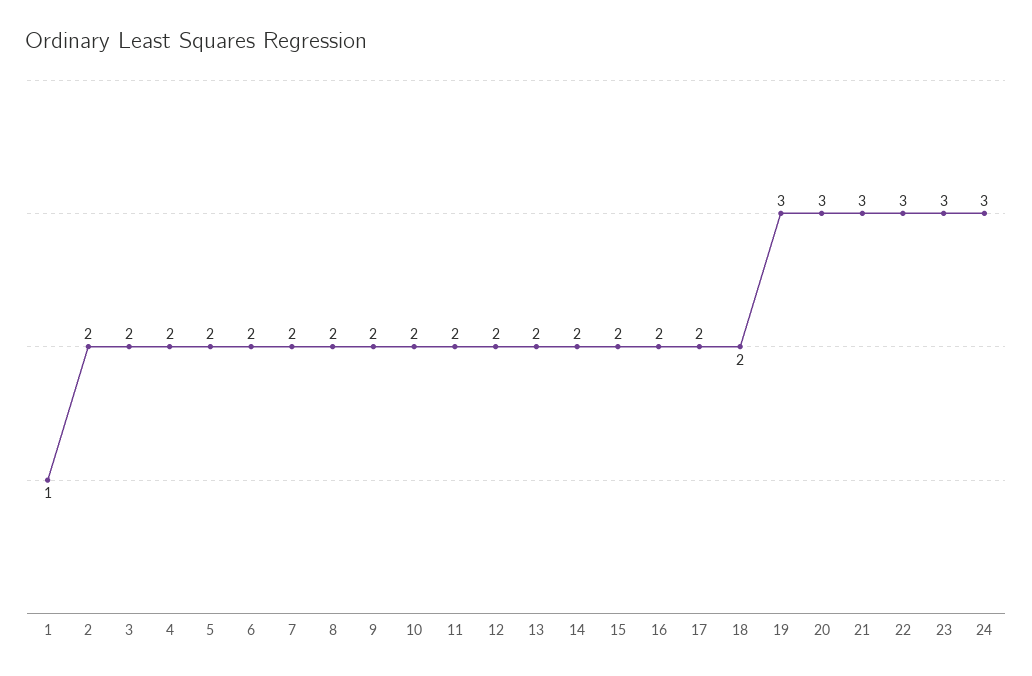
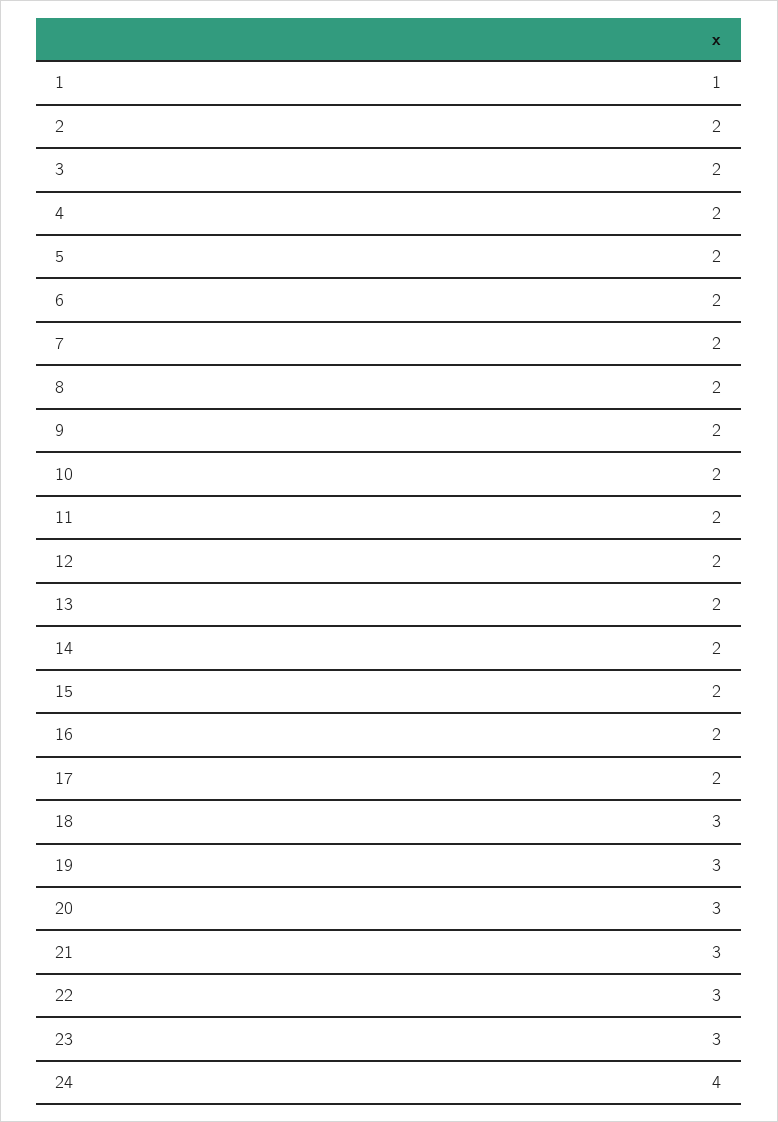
18: 2 -> 3
24: 3 -> 4

